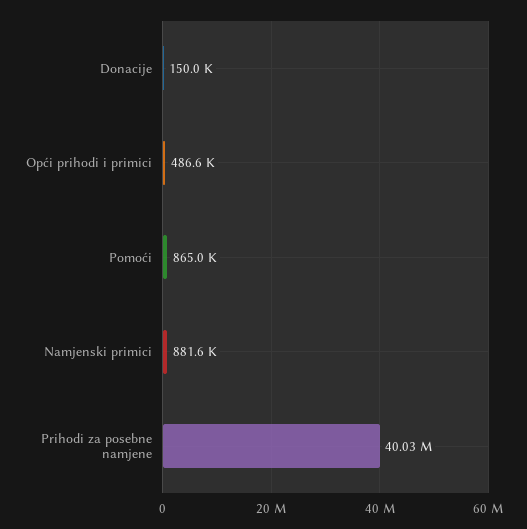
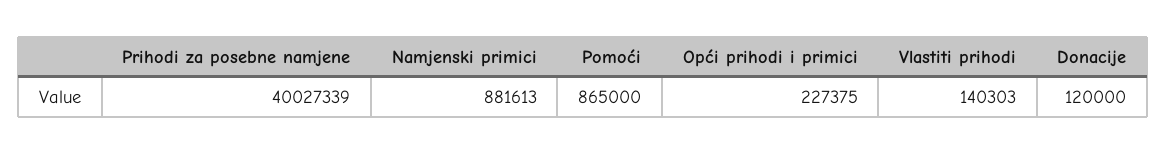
Donacije: 150000 -> 120000
Opći prihodi i primici: 486600 -> 227375
Vlastiti prihodi: none -> 140303

